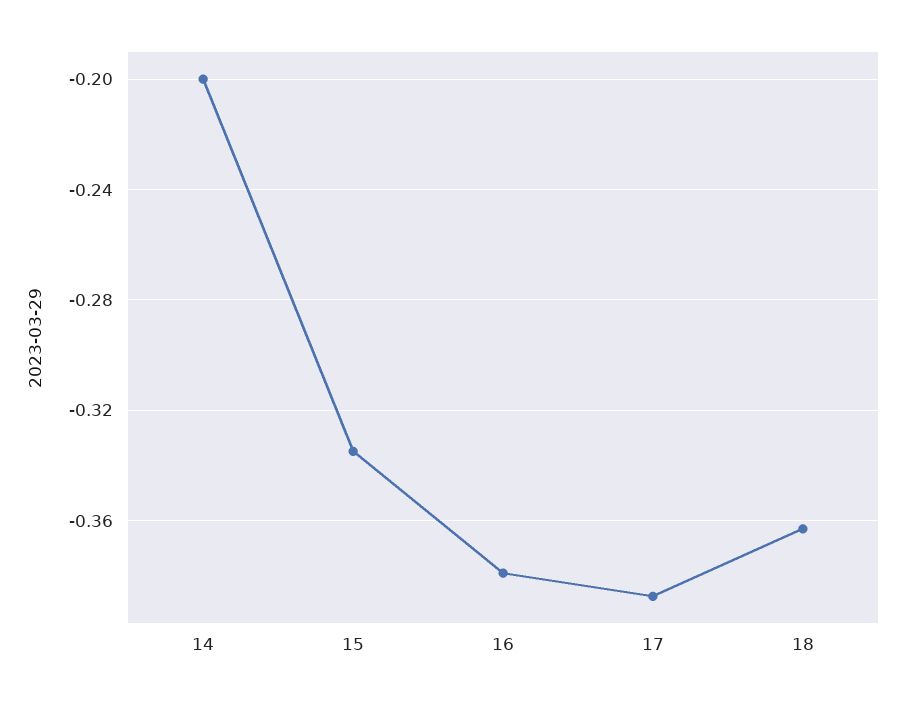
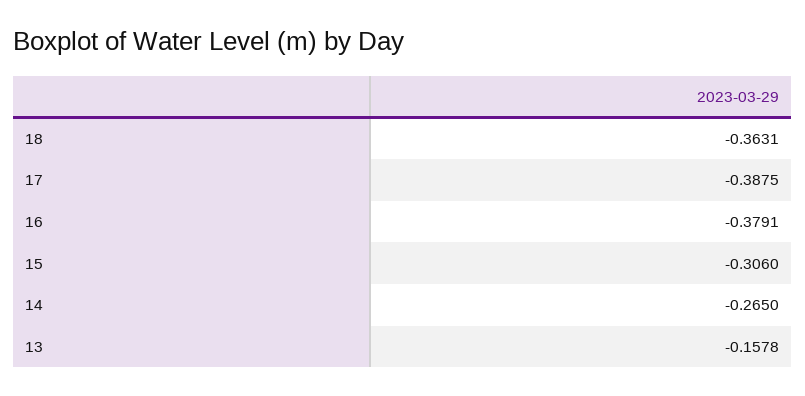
14: -0.2 -> -0.265
15: -0.335 -> -0.306
13: none -> -0.1578

